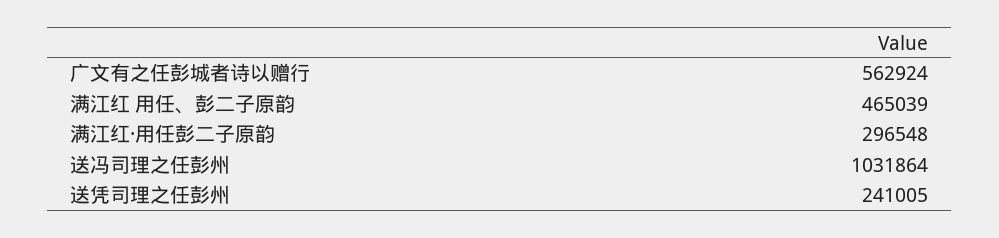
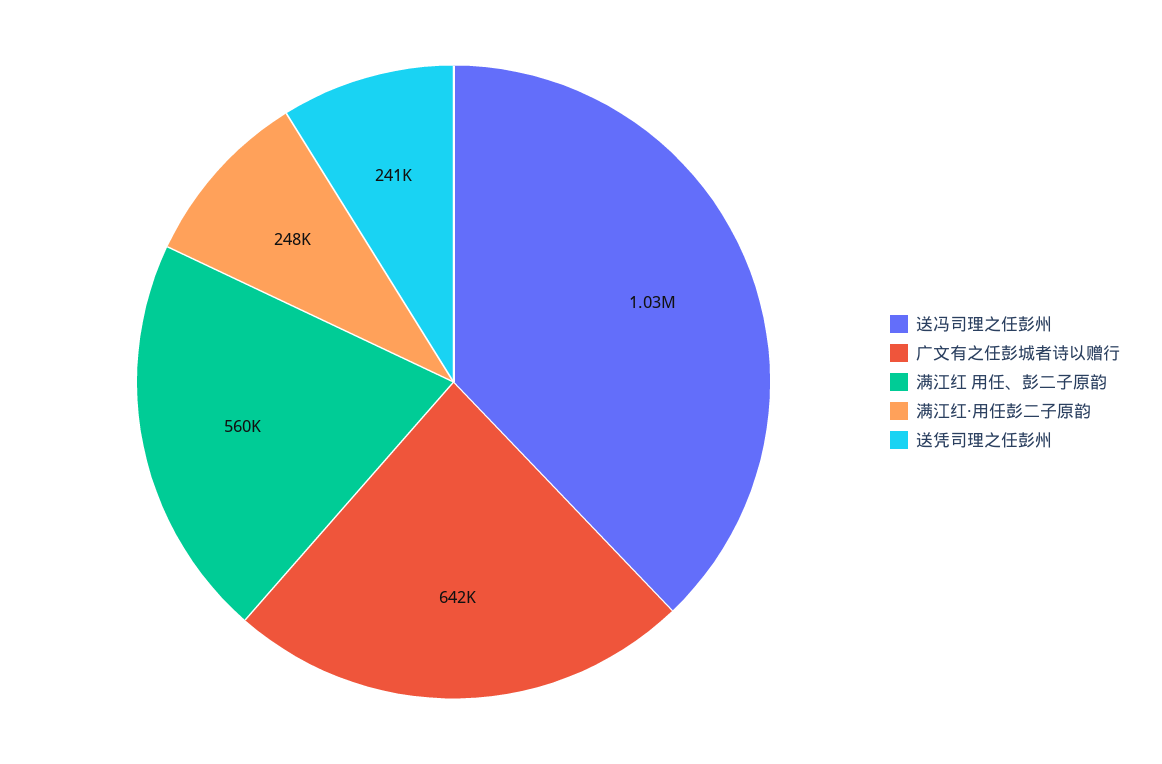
广文有之任彭城者诗以赠行: 562924 -> 642000
满江红 用任、彭二子原韵: 465039 -> 560000
满江红·用任彭二子原韵: 296548 -> 248000

